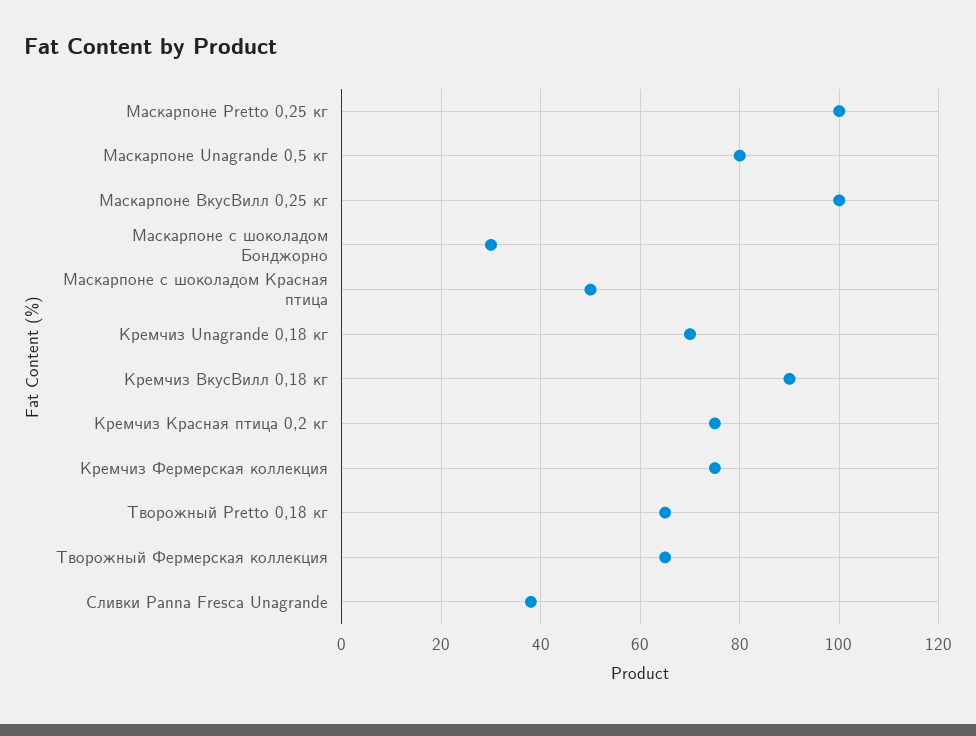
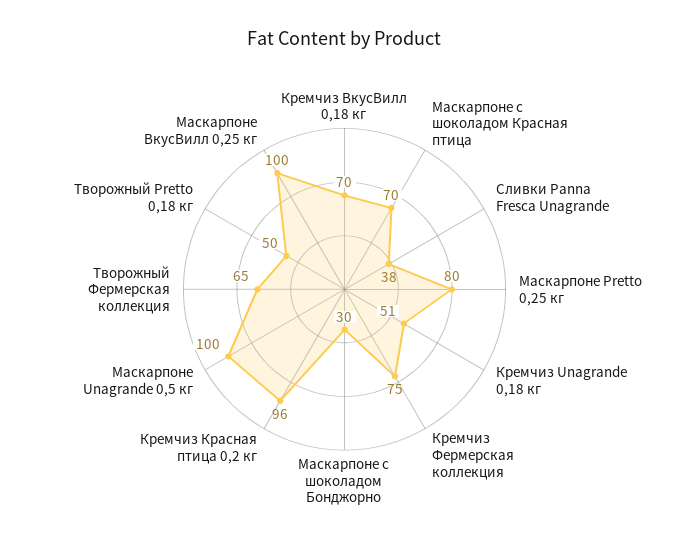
Маскарпоне Pretto 0,25 кг: 100 -> 80
Маскарпоне Unagrande 0,5 кг: 80 -> 100
Маскарпоне с шоколадом Красная птица: 50 -> 70
Кремчиз Unagrande 0,18 кг: 70 -> 51
Кремчиз ВкусВилл 0,18 кг: 90 -> 70
Кремчиз Красная птица 0,2 кг: 75 -> 96
Творожный Pretto 0,18 кг: 65 -> 50

